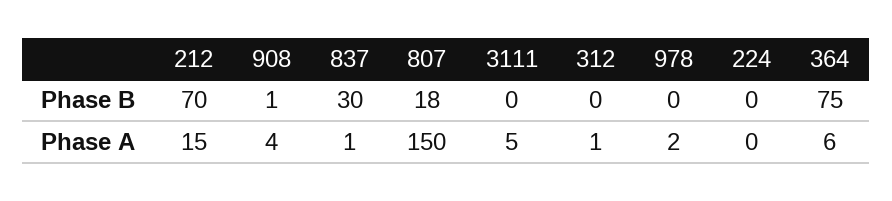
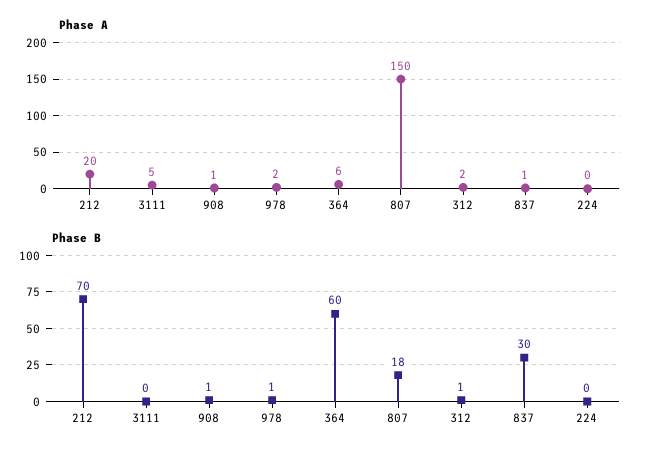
Phase B, 312: 0 -> 1
Phase B, 978: 0 -> 1
Phase B, 364: 75 -> 60
Phase A, 212: 15 -> 20
Phase A, 908: 4 -> 1
Phase A, 312: 1 -> 2

